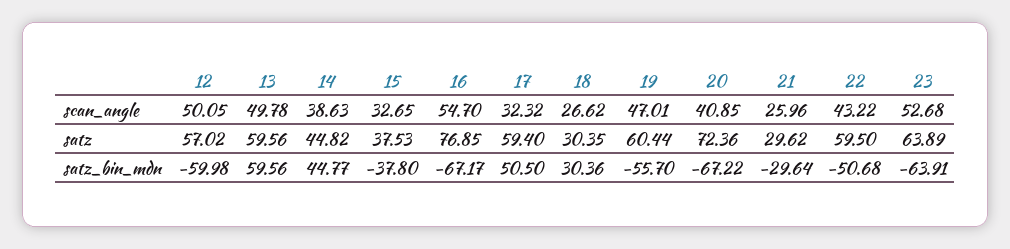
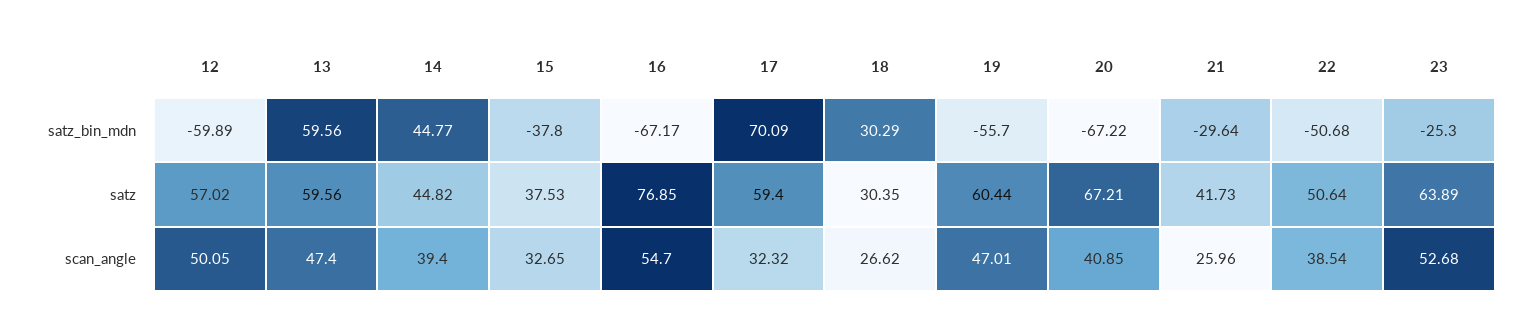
13, scan_angle: 49.78 -> 47.4
14, scan_angle: 38.63 -> 39.4
22, scan_angle: 43.22 -> 38.54
20, satz: 72.36 -> 67.21
21, satz: 29.62 -> 41.73
22, satz: 59.5 -> 50.64
12, satz_bin_mdn: -59.98 -> -59.89
17, satz_bin_mdn: 50.5 -> 70.09
18, satz_bin_mdn: 30.36 -> 30.29
23, satz_bin_mdn: -63.91 -> -25.3

